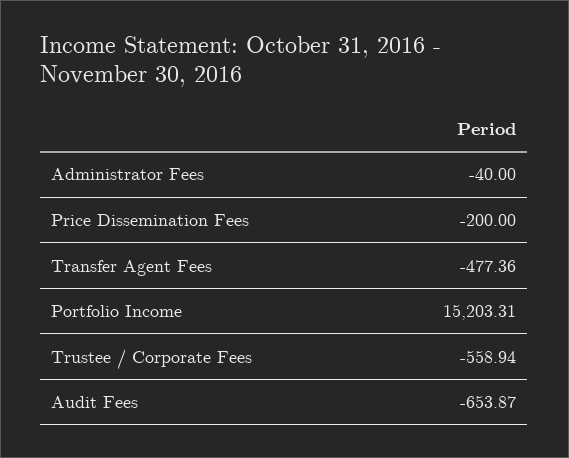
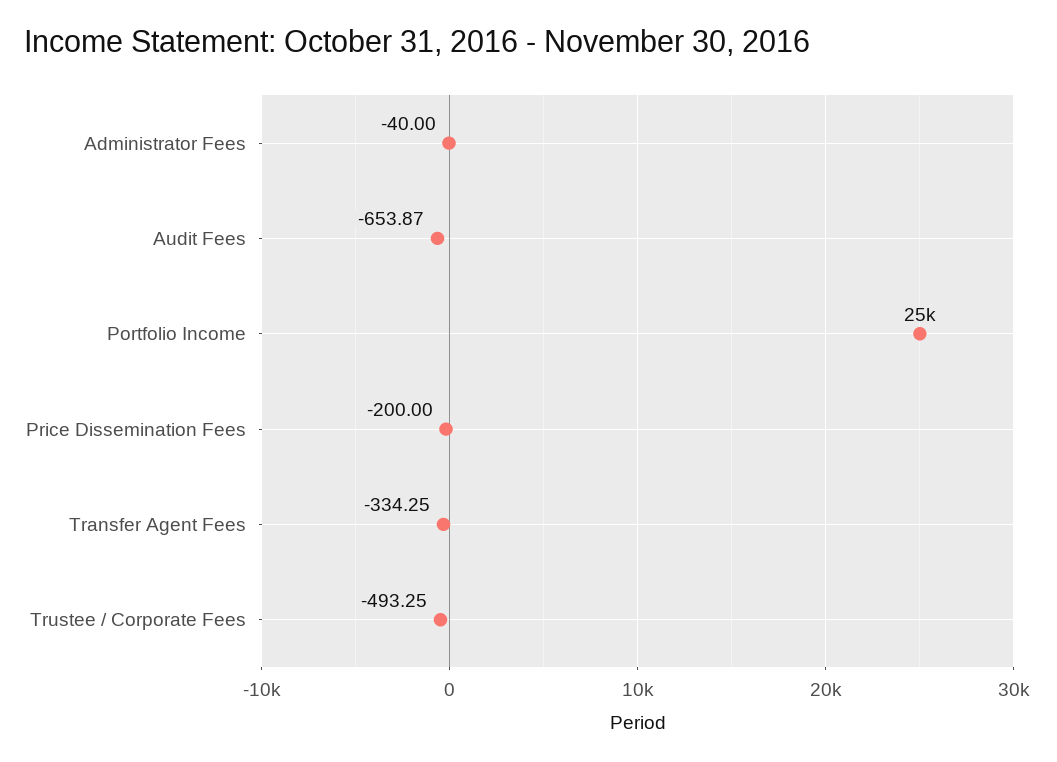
Transfer Agent Fees: -477.36 -> -334.25
Portfolio Income: 15203.31 -> 25000
Trustee / Corporate Fees: -558.94 -> -493.25

